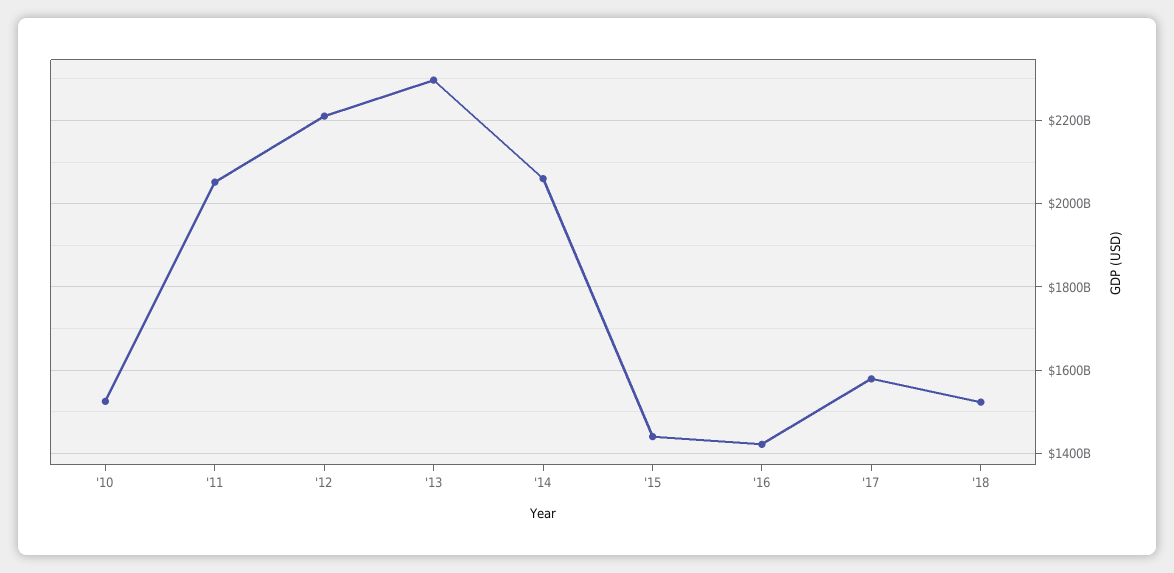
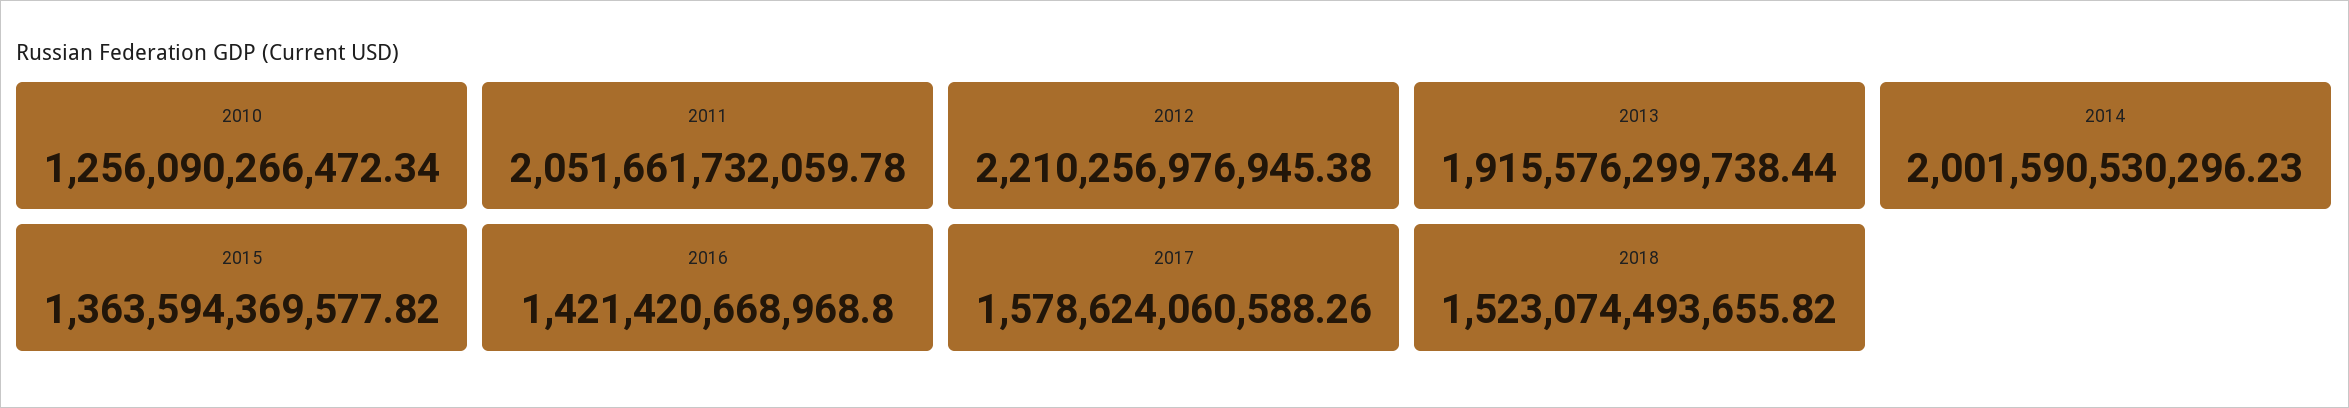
'10: 1520000000000 -> 1256090266472.34
'13: 2300000000000 -> 1915576299738.44
'14: 2060000000000 -> 2001590530296.23
'15: 1440000000000 -> 1363594369577.82

